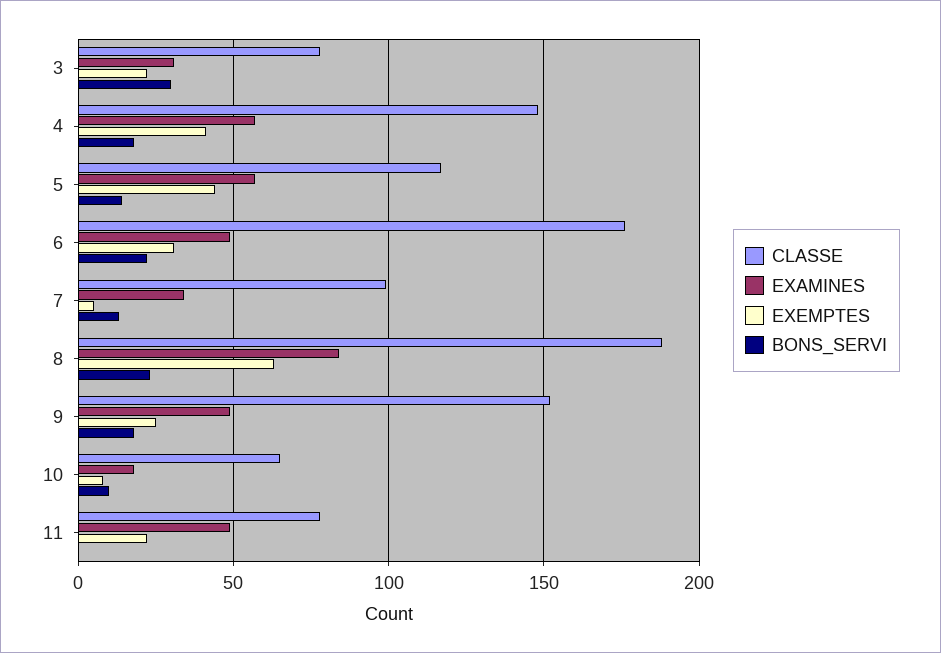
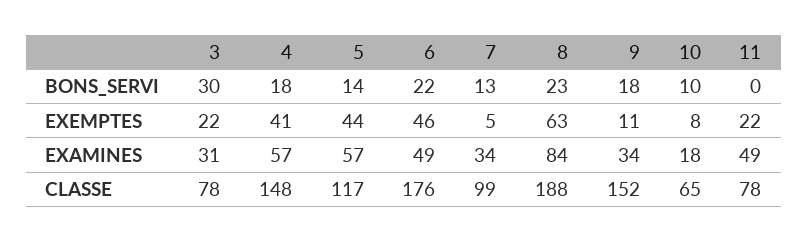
EXEMPTES, 6: 30 -> 46
EXAMINES, 9: 50 -> 34
EXEMPTES, 9: 25 -> 11

